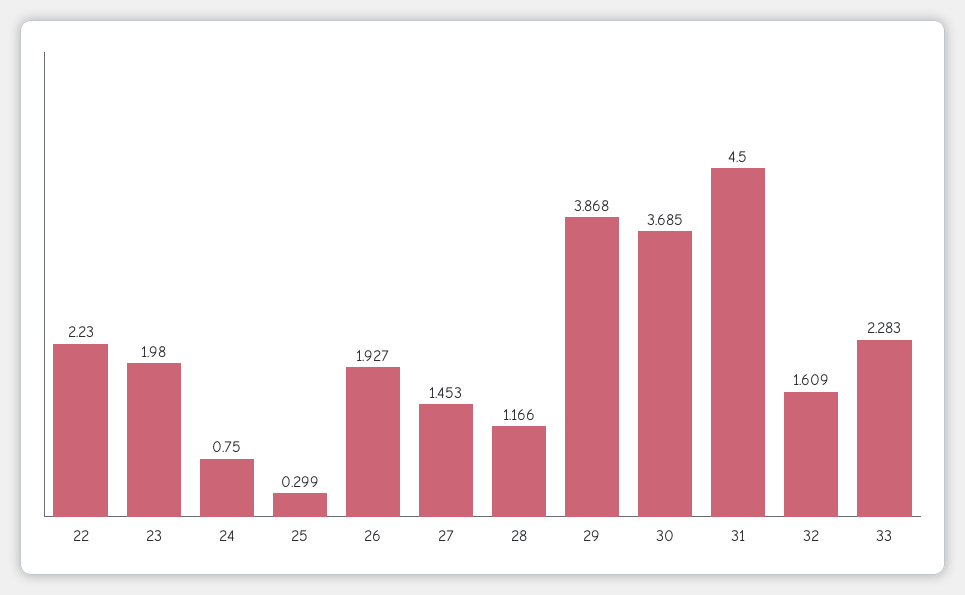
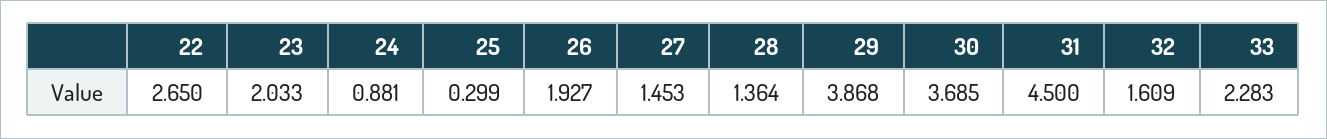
22: 2.23 -> 2.65
23: 1.98 -> 2.033
24: 0.75 -> 0.881
28: 1.166 -> 1.364

